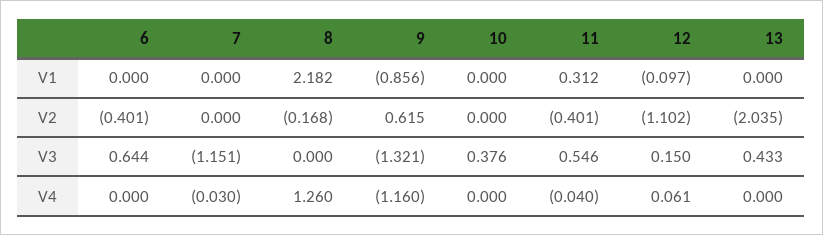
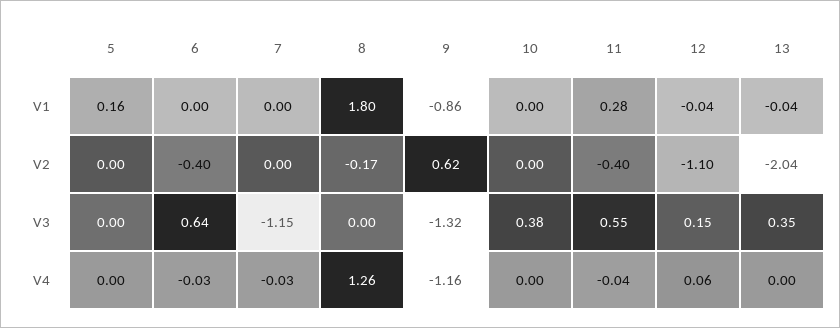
8, V1: 2.182 -> 1.8
11, V1: 0.312 -> 0.28
12, V1: -0.097 -> -0.04
13, V1: 0 -> -0.04
13, V3: 0.433 -> 0.35
6, V4: 0 -> -0.03
5, V1: none -> 0.16
5, V2: none -> 0
5, V3: none -> 0
5, V4: none -> 0

